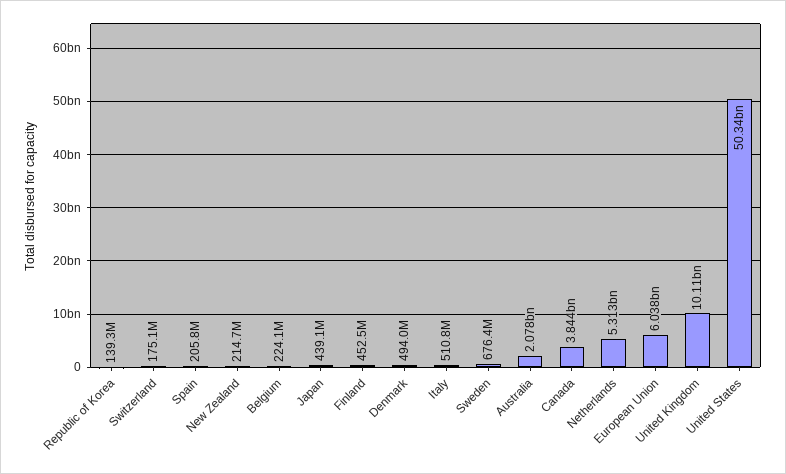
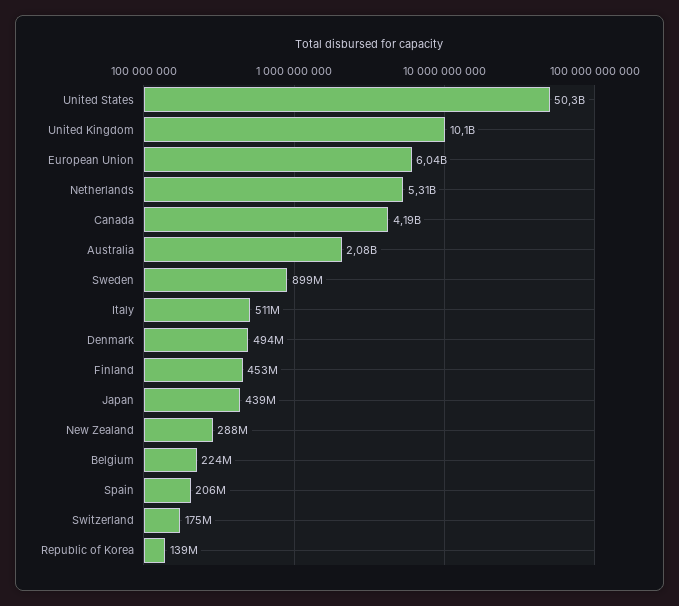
New Zealand: 214700000 -> 288000000
Sweden: 676400000 -> 899000000
Canada: 3844000000 -> 4190000000

